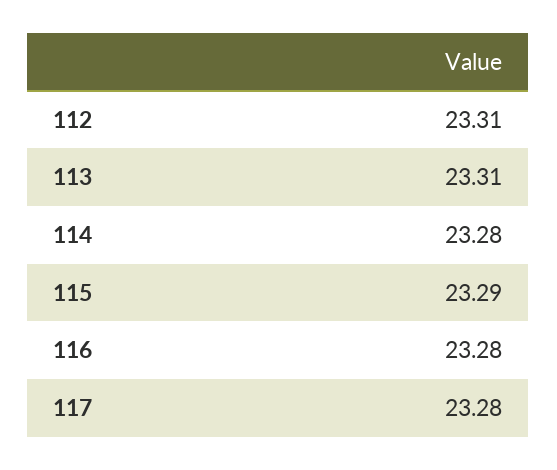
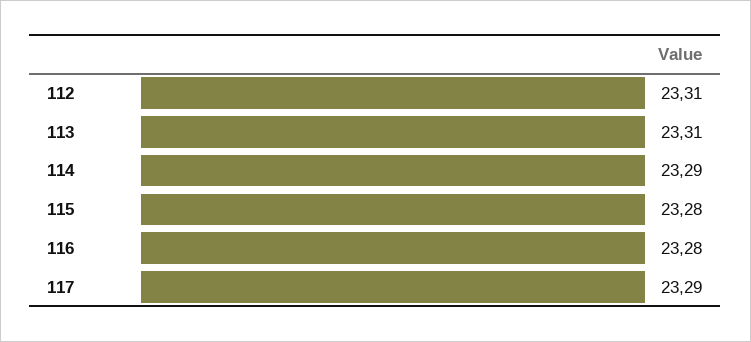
114: 23.28 -> 23.29
115: 23.29 -> 23.28
117: 23.28 -> 23.29

